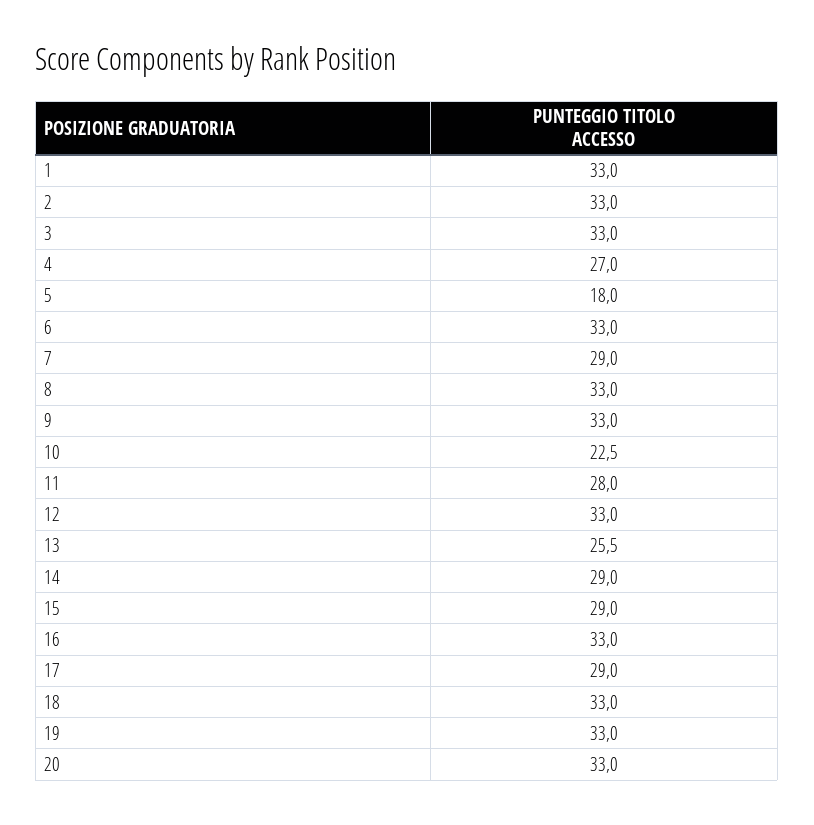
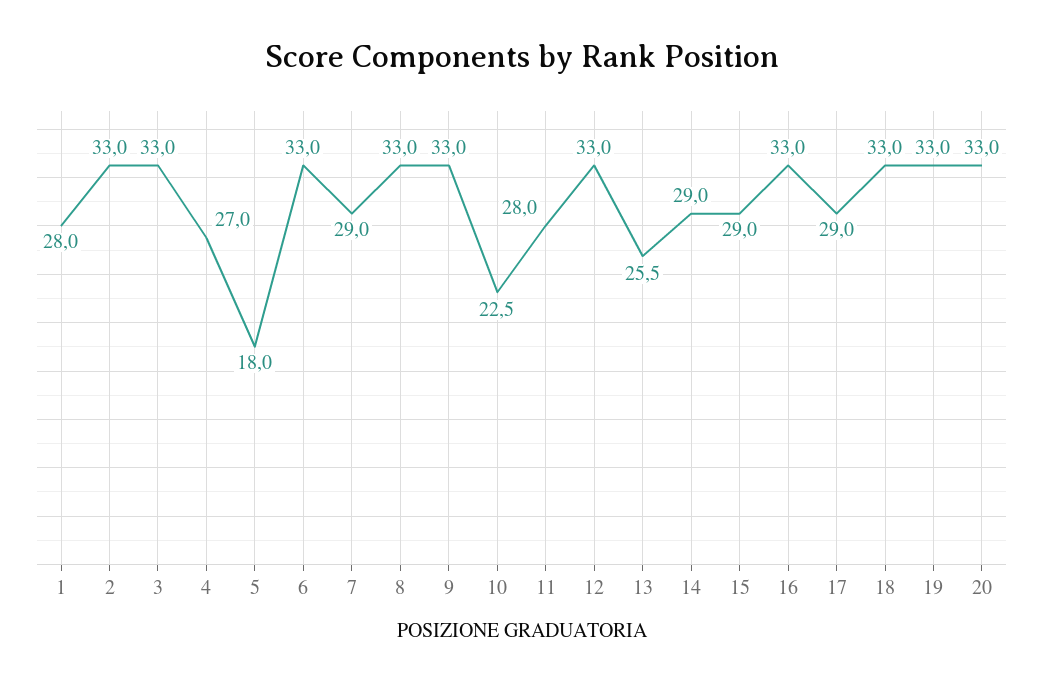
1: 33 -> 28

